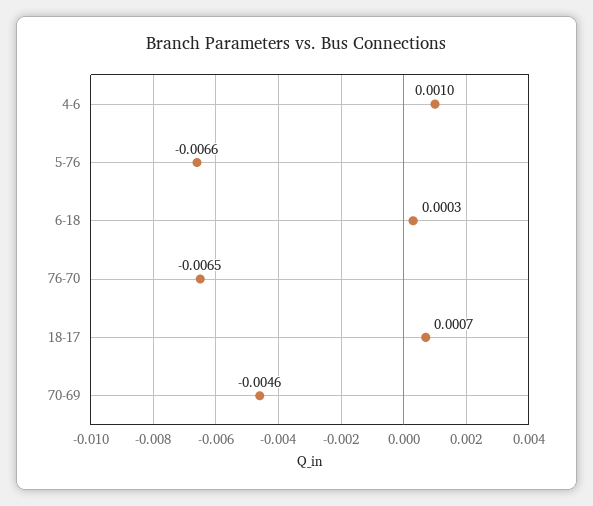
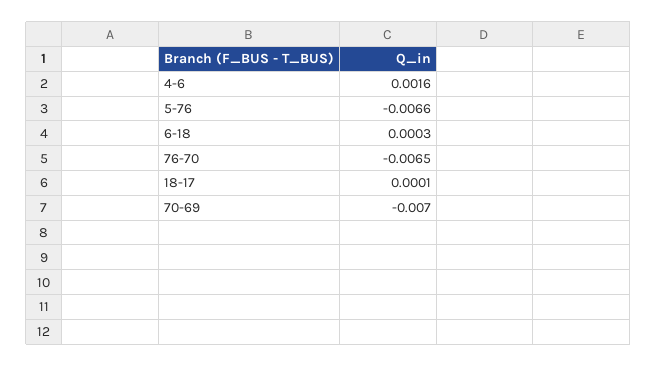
4-6: 0.001 -> 0.0016
18-17: 0.0007 -> 0.0001
70-69: -0.0046 -> -0.007

